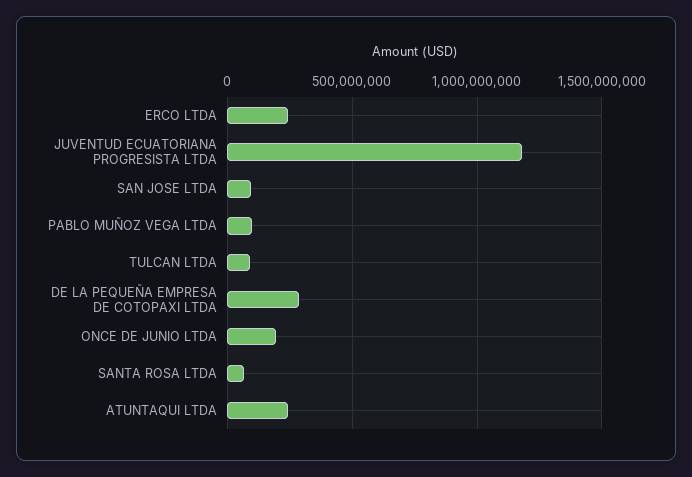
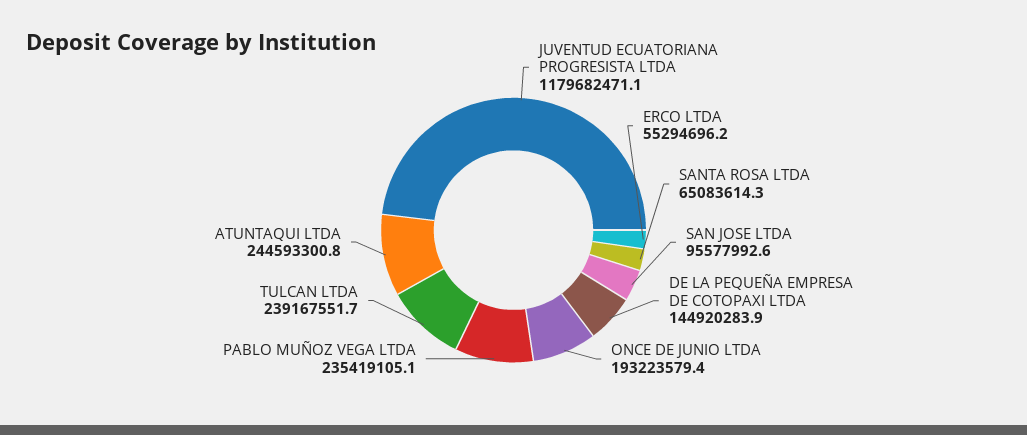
ERCO LTDA: 250000000 -> 55294696.2
PABLO MUÑOZ VEGA LTDA: 100000000 -> 235419105.1
TULCAN LTDA: 100000000 -> 239167551.7
DE LA PEQUEÑA EMPRESA DE COTOPAXI LTDA: 300000000 -> 144920283.9

